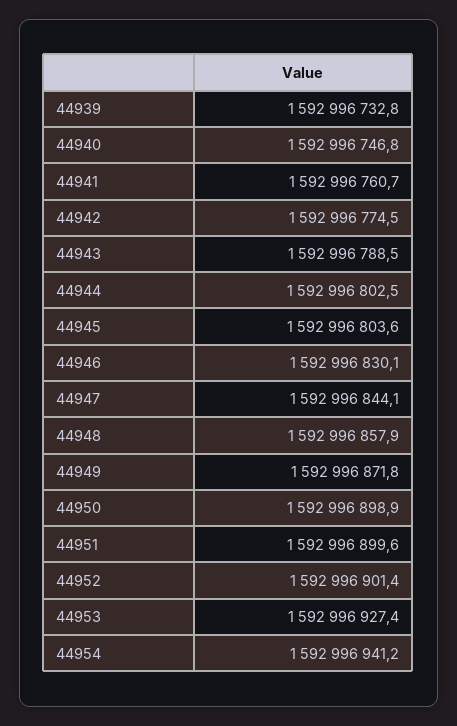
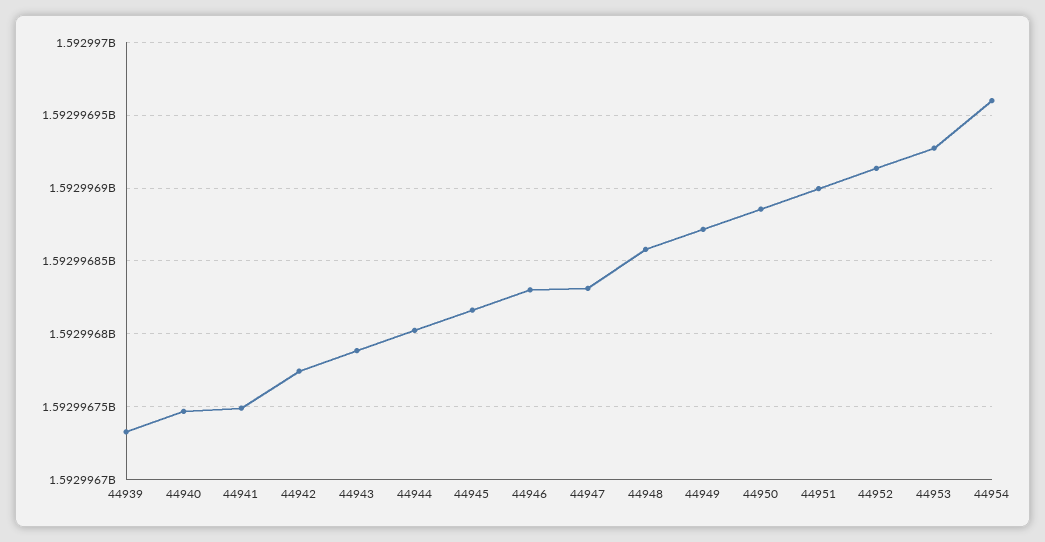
44941: 1592996760.7 -> 1592996750
44945: 1592996803.6 -> 1592996815
44947: 1592996844.1 -> 1592996830
44950: 1592996898.9 -> 1592996885
44952: 1592996901.4 -> 1592996915
44954: 1592996941.2 -> 1592996960

